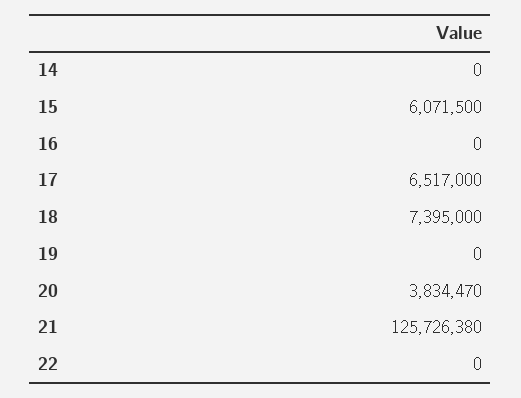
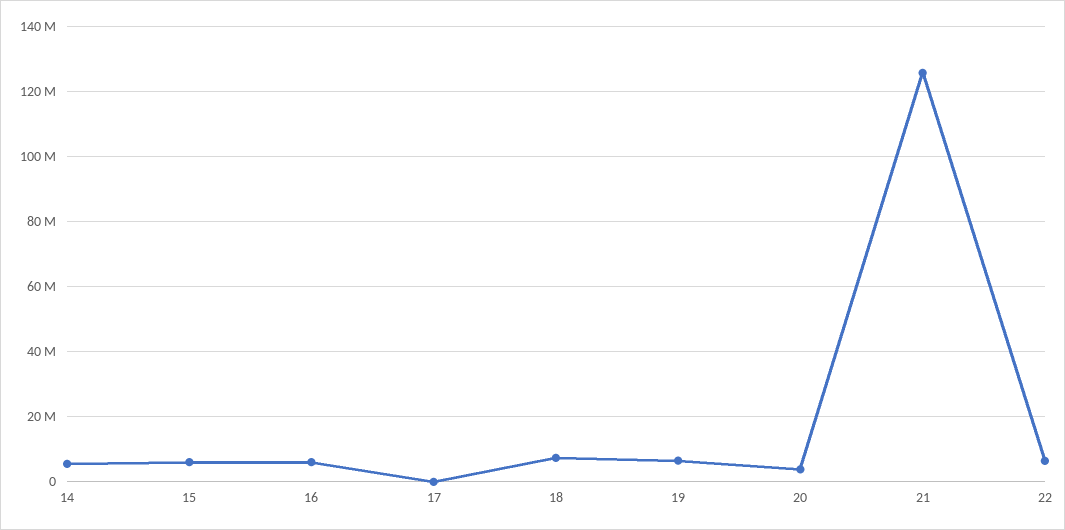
14: 0 -> 6000000
16: 0 -> 6000000
17: 6517000 -> 0
19: 0 -> 6000000
22: 0 -> 6000000

